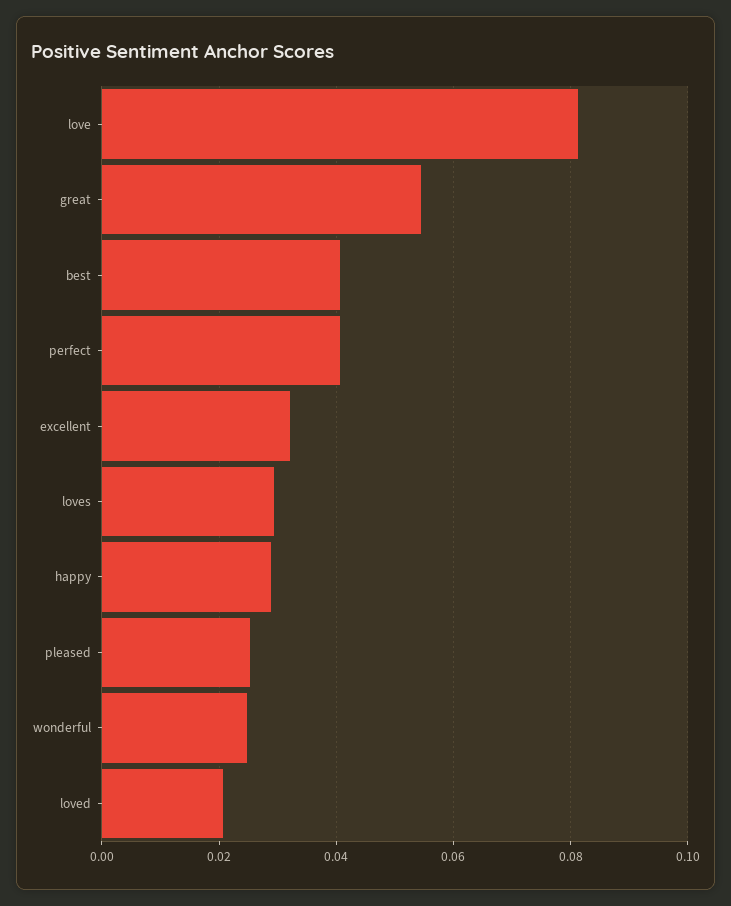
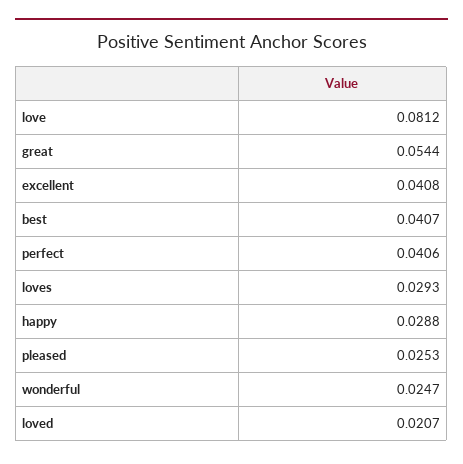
excellent: 0.032 -> 0.0408

